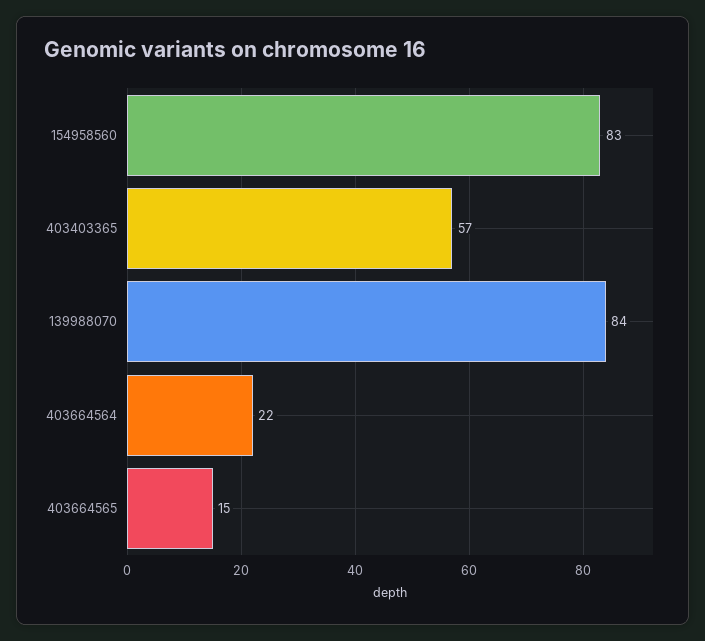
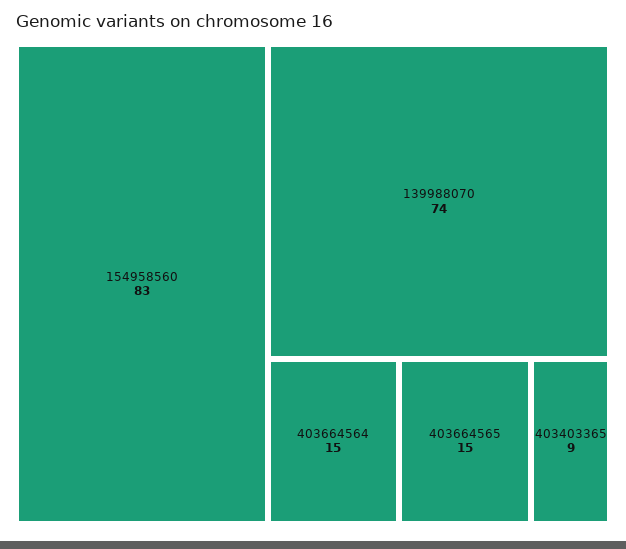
403403365: 57 -> 9
139988070: 84 -> 74
403664564: 22 -> 15

